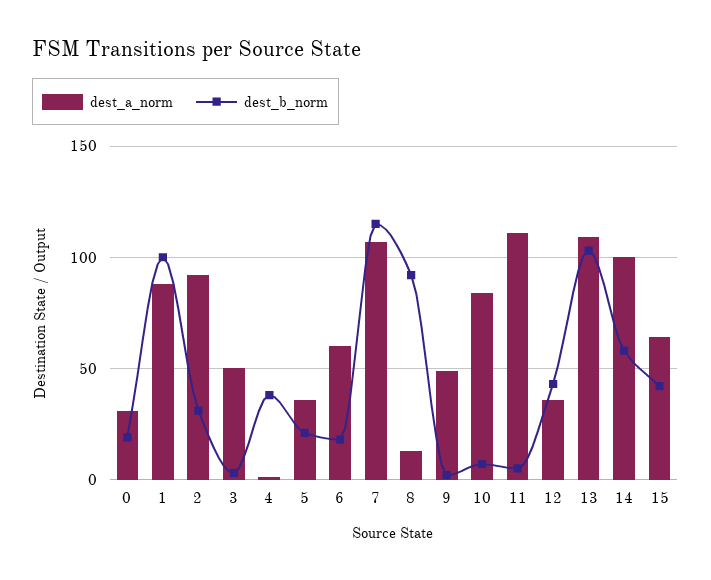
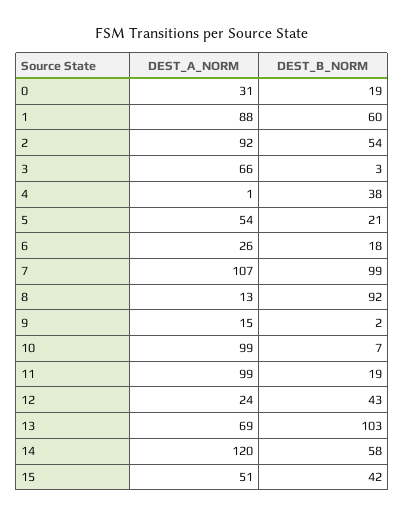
dest_b_norm, 1: 100 -> 60
dest_b_norm, 2: 30 -> 54
dest_a_norm, 3: 50 -> 66
dest_a_norm, 5: 35 -> 54
dest_a_norm, 6: 60 -> 26
dest_b_norm, 7: 115 -> 99
dest_a_norm, 9: 50 -> 15
dest_a_norm, 10: 85 -> 99
dest_a_norm, 11: 110 -> 99
dest_b_norm, 11: 5 -> 19
dest_a_norm, 12: 35 -> 24
dest_a_norm, 13: 110 -> 69
dest_a_norm, 14: 100 -> 120
dest_a_norm, 15: 65 -> 51

